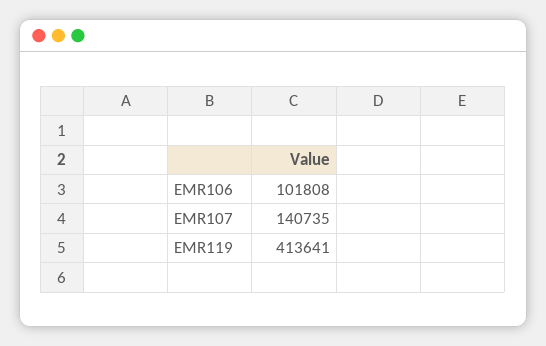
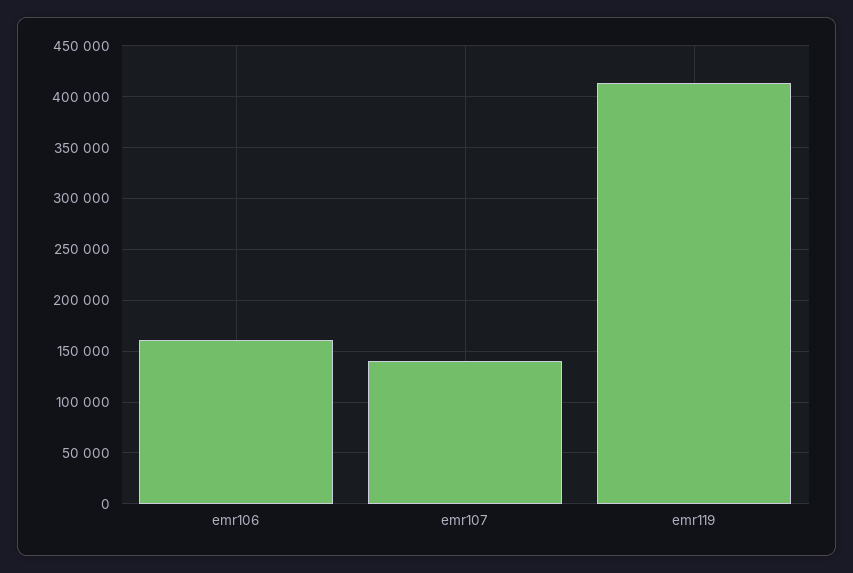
EMR106: 101808 -> 160000

